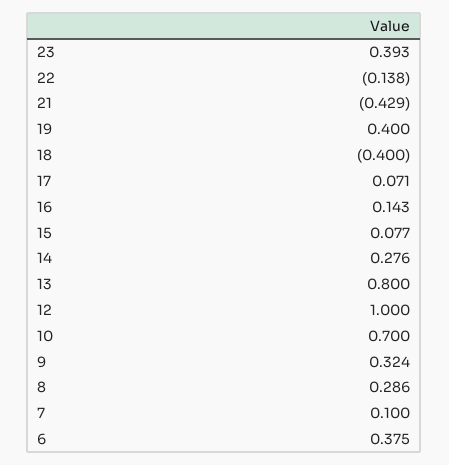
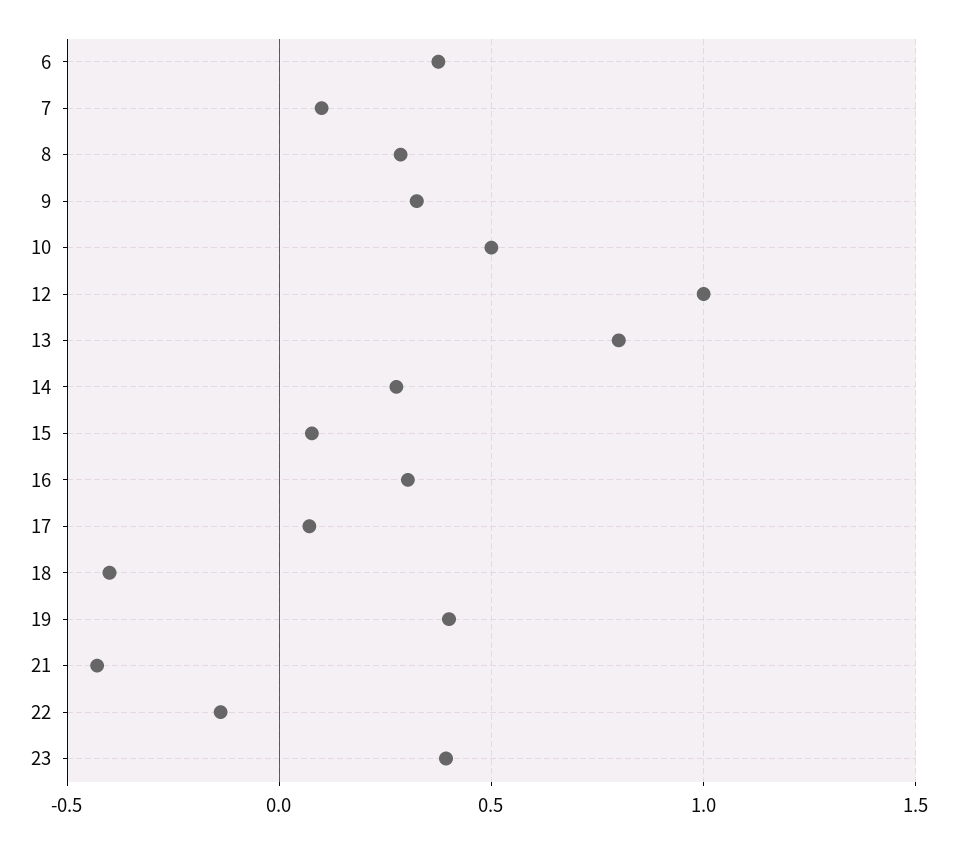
16: 0.143 -> 0.3
10: 0.7 -> 0.5

